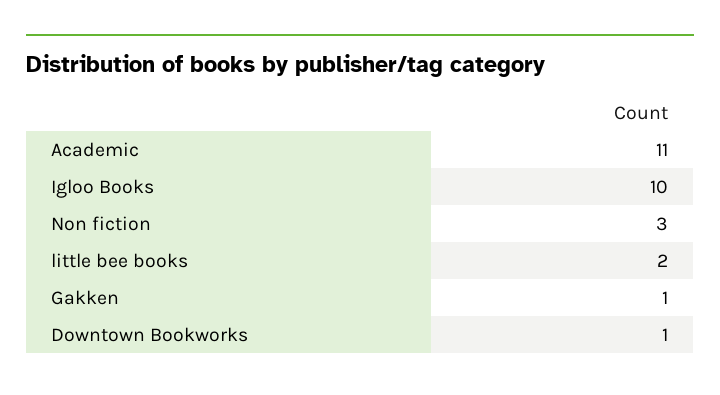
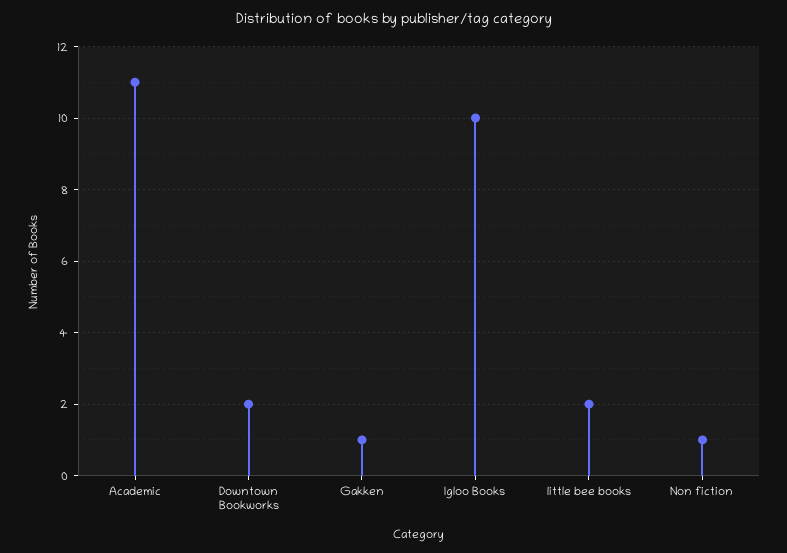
Non fiction: 3 -> 1
Downtown Bookworks: 1 -> 2

